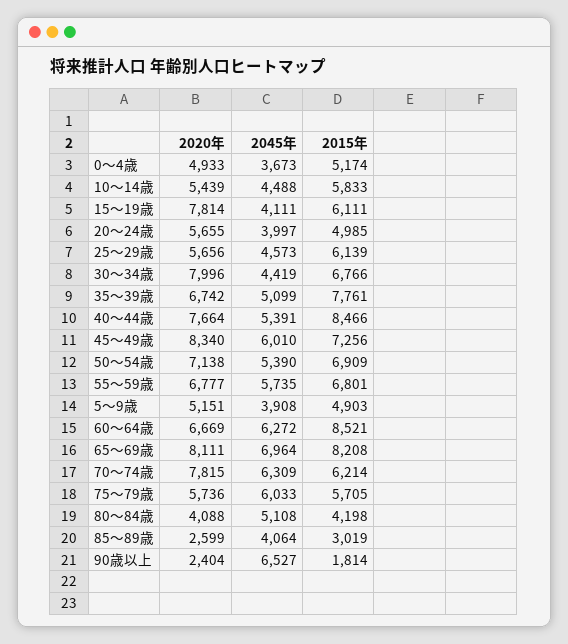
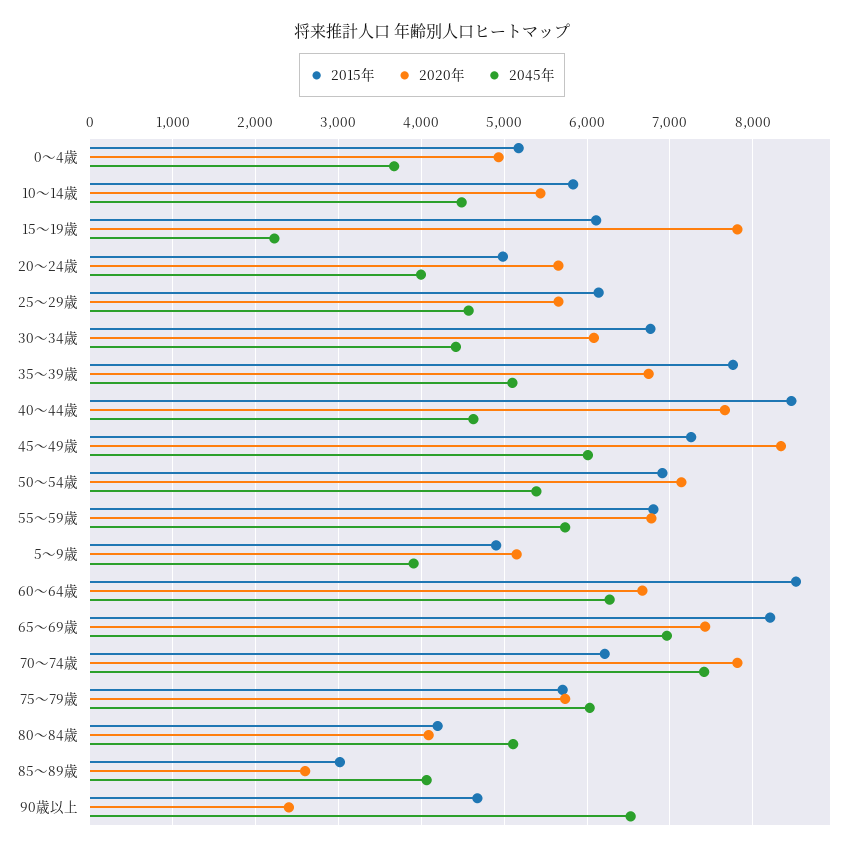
2045年, 15～19歳: 4111 -> 2200
2020年, 30～34歳: 7996 -> 6100
2045年, 40～44歳: 5391 -> 4600
2020年, 65～69歳: 8111 -> 7400
2045年, 70～74歳: 6309 -> 7400
2015年, 90歳以上: 1814 -> 4700

